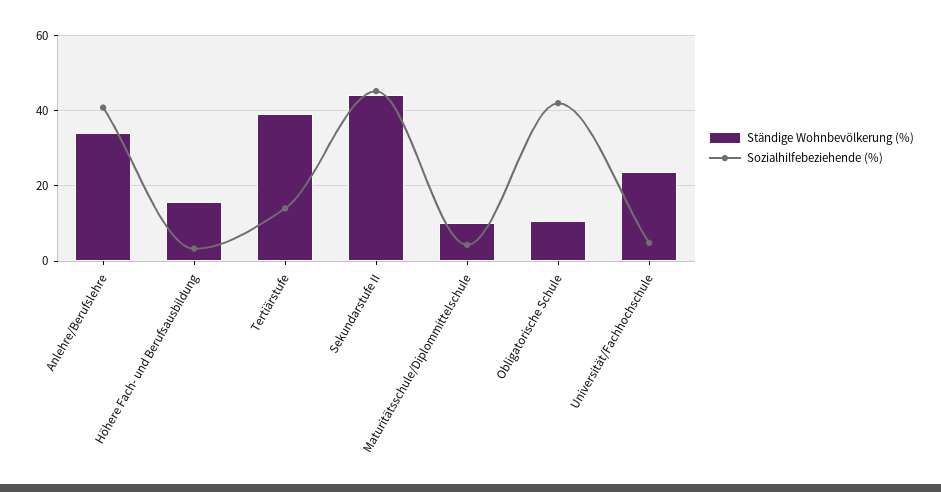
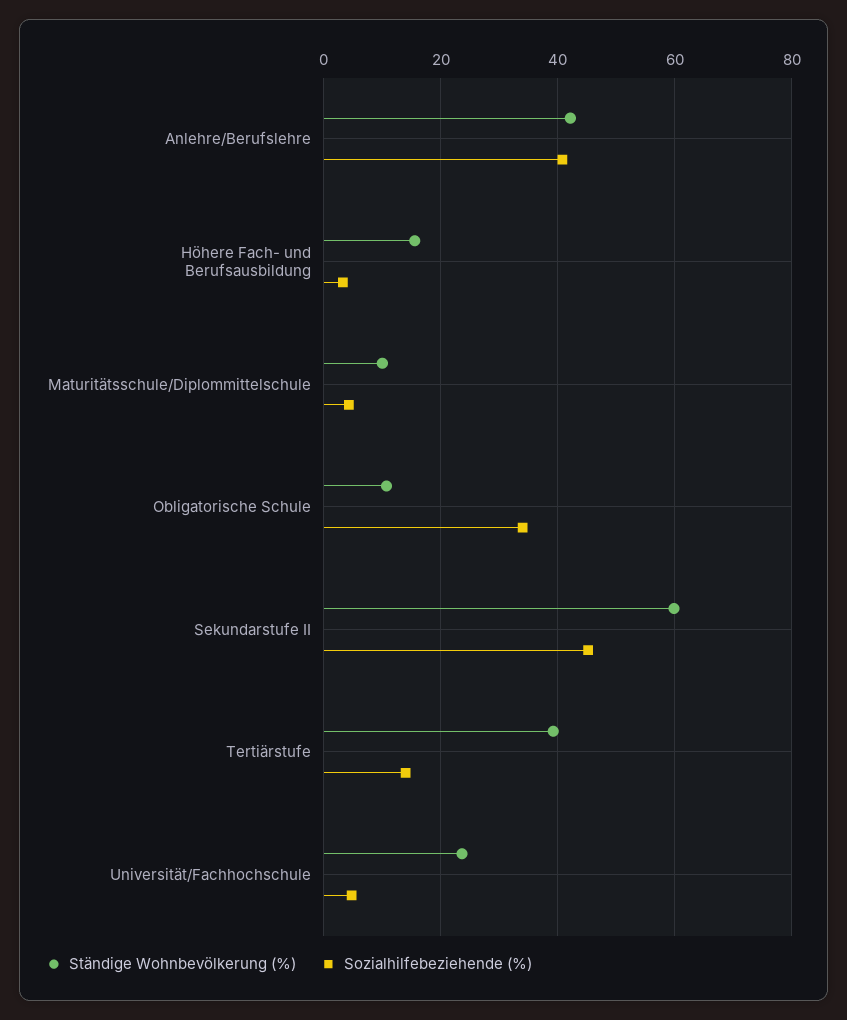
Ständige Wohnbevölkerung (%), Anlehre/Berufslehre: 34 -> 42
Ständige Wohnbevölkerung (%), Sekundarstufe II: 44 -> 60
Sozialhilfebeziehende (%), Obligatorische Schule: 42 -> 34

